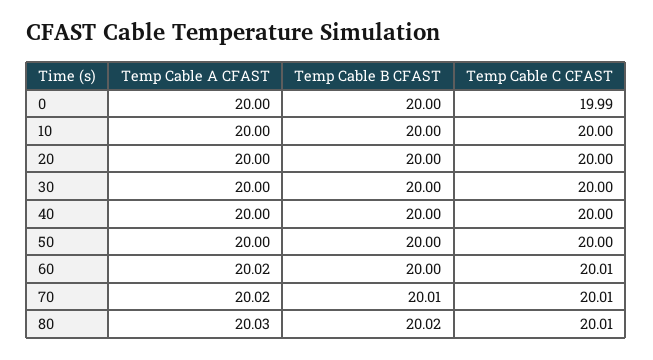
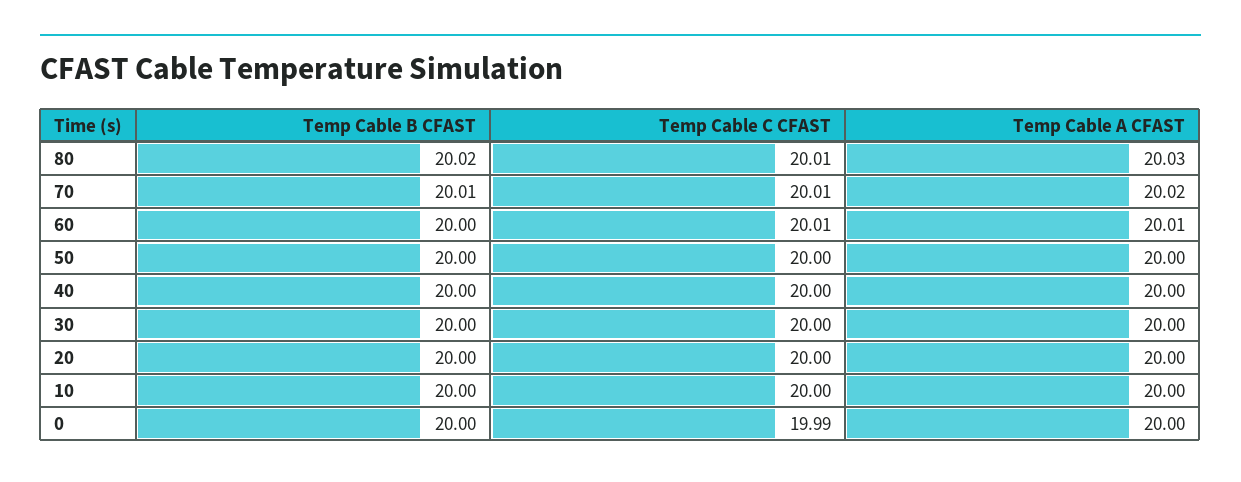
Temp Cable A CFAST, 60: 20.02 -> 20.01

